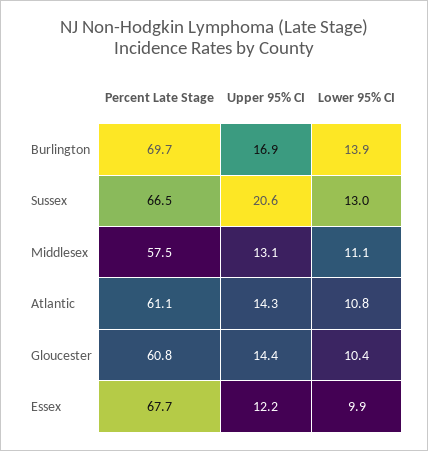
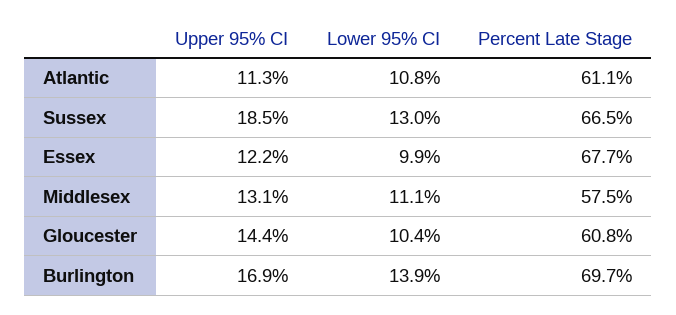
Upper 95% CI, Sussex: 20.6 -> 18.5
Upper 95% CI, Atlantic: 14.3 -> 11.3

